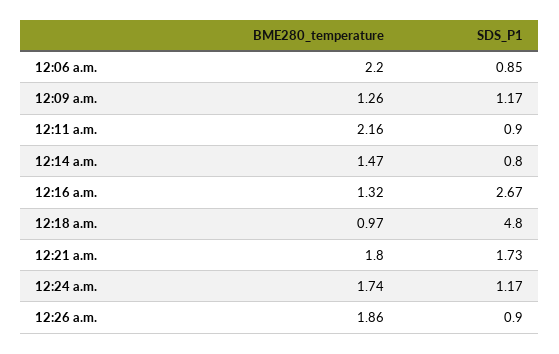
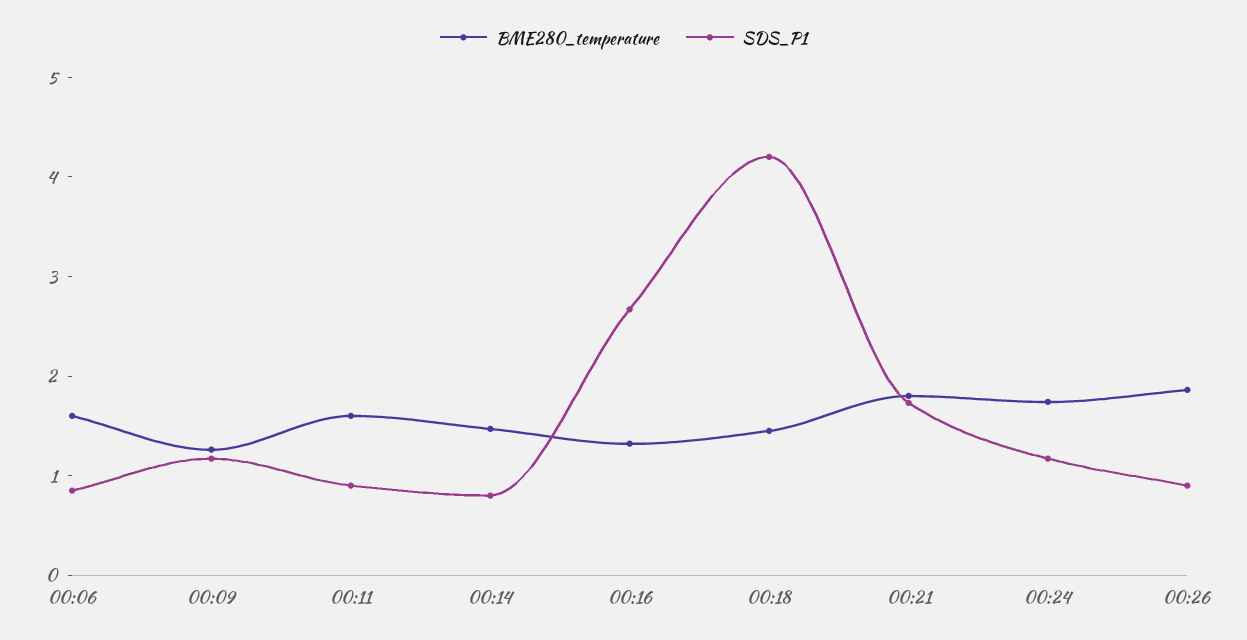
BME280_temperature, 12:06 a.m.: 2.2 -> 1.6
BME280_temperature, 12:11 a.m.: 2.16 -> 1.6
BME280_temperature, 12:18 a.m.: 0.97 -> 1.4
SDS_P1, 12:18 a.m.: 4.8 -> 4.2

